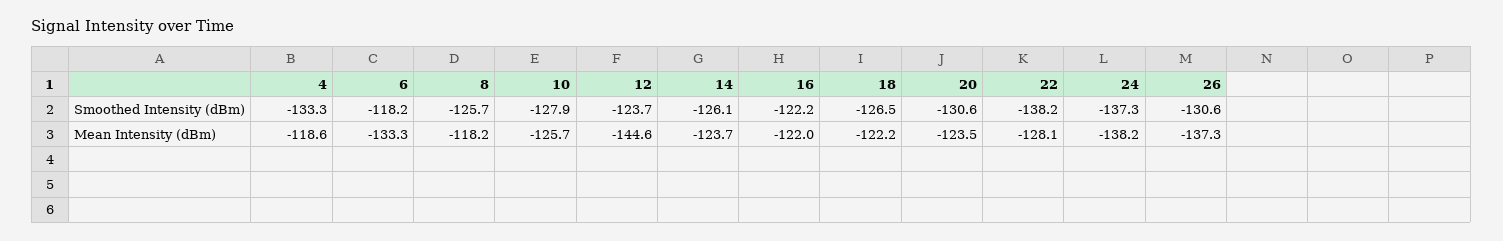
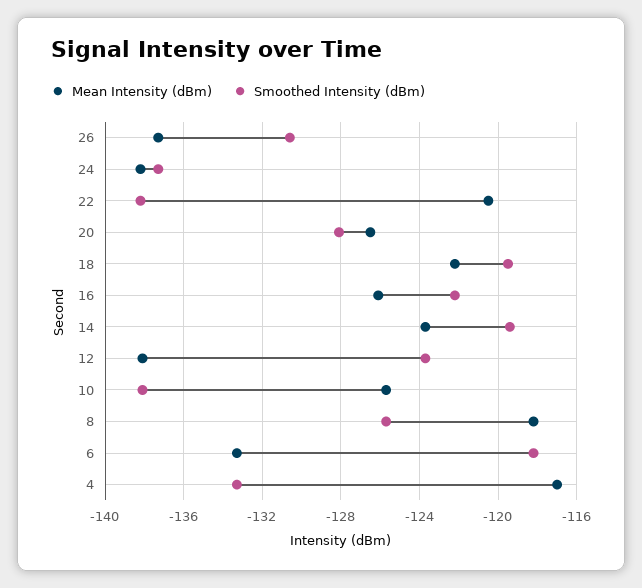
Smoothed Intensity (dBm), 10: -127.9 -> -138
Smoothed Intensity (dBm), 14: -126.1 -> -119.5
Smoothed Intensity (dBm), 18: -126.5 -> -119.5
Smoothed Intensity (dBm), 20: -130.6 -> -128
Mean Intensity (dBm), 4: -118.6 -> -117
Mean Intensity (dBm), 12: -144.6 -> -138
Mean Intensity (dBm), 16: -122 -> -126
Mean Intensity (dBm), 20: -123.5 -> -126.5
Mean Intensity (dBm), 22: -128.1 -> -120.5

